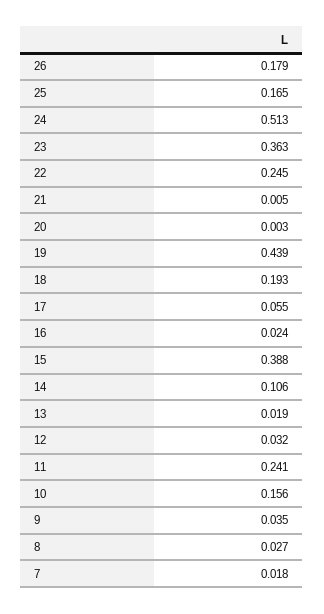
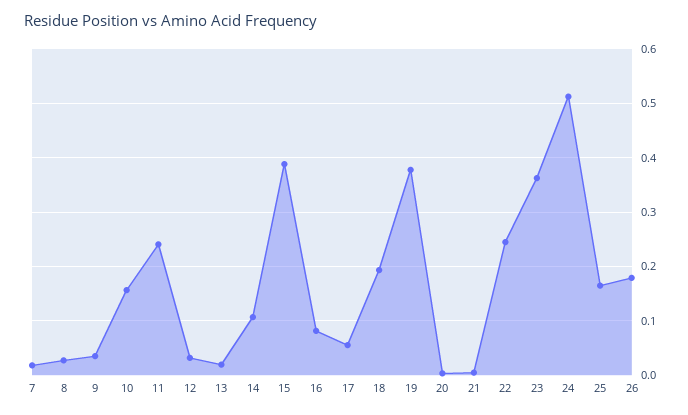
19: 0.439 -> 0.38
16: 0.024 -> 0.08

